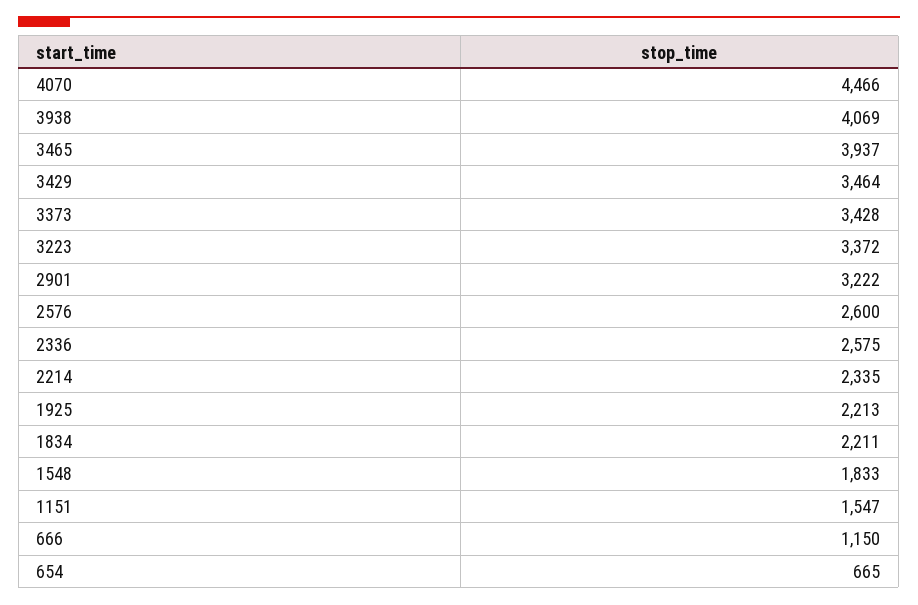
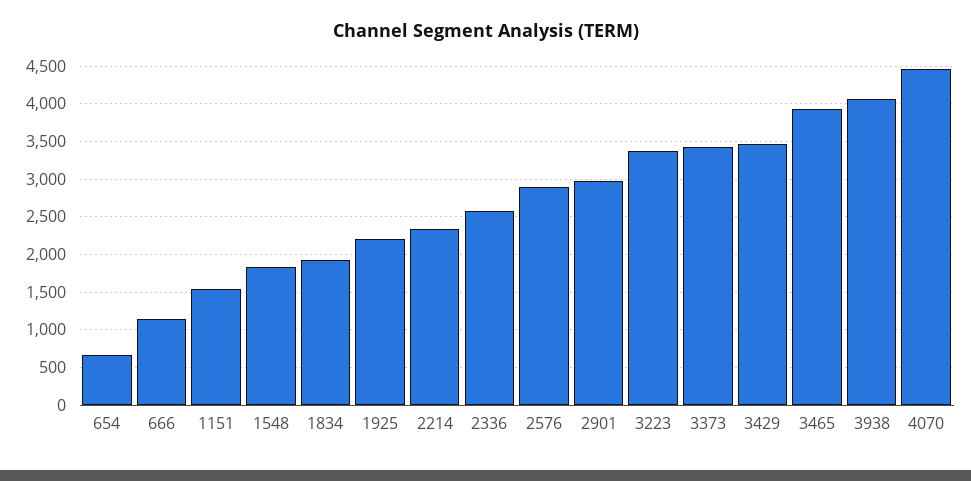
2901: 3222 -> 3000
2576: 2600 -> 2900
1834: 2211 -> 1900

